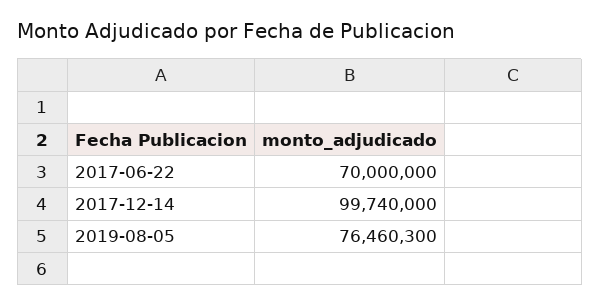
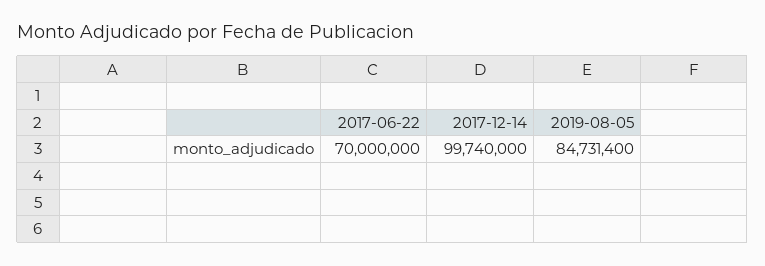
2019-08-05: 76460300 -> 84731400

